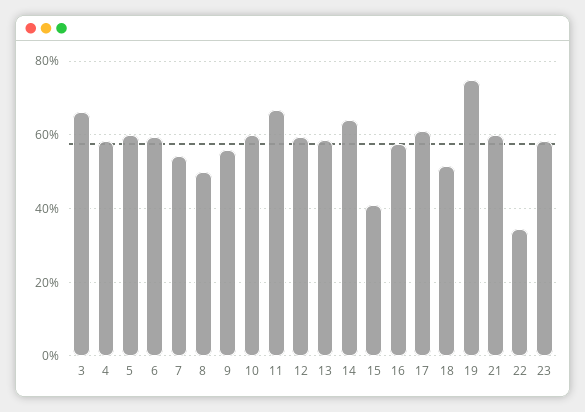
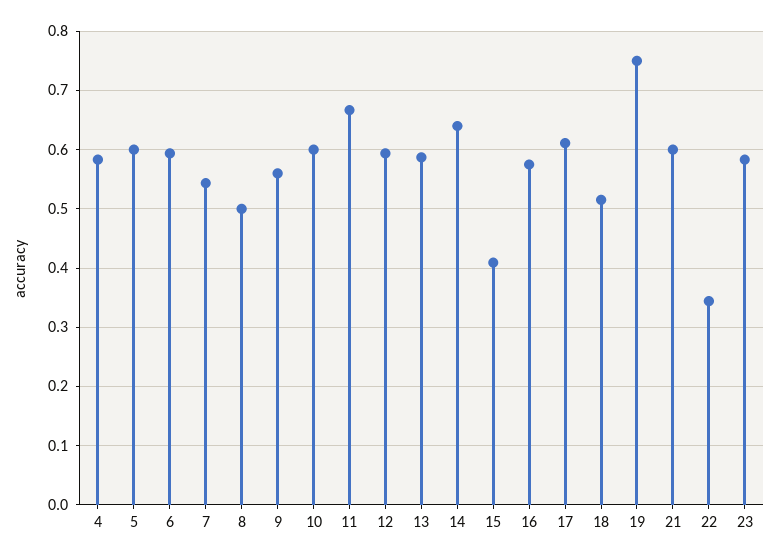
3: 0.66 -> none

